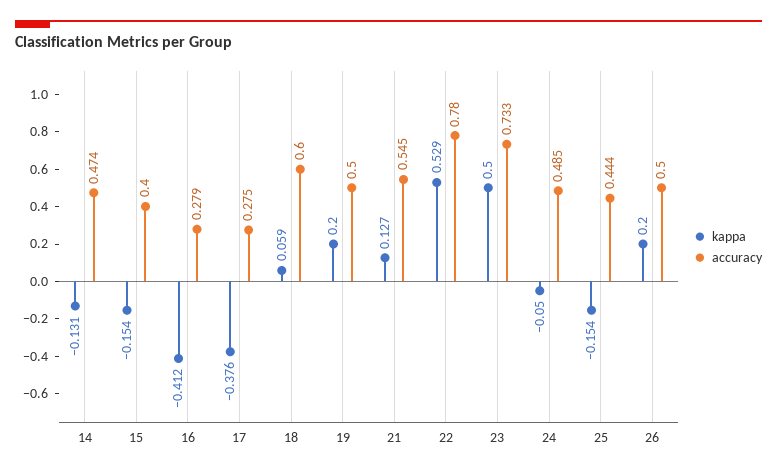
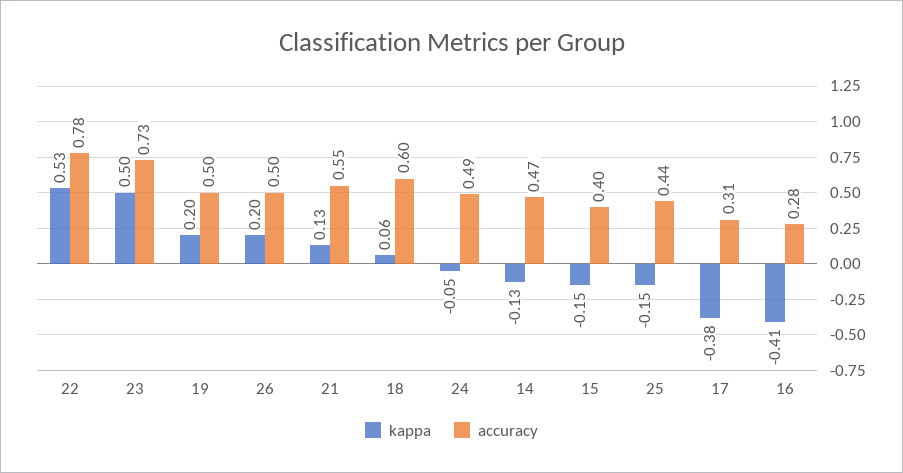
accuracy, 17: 0.275 -> 0.31

